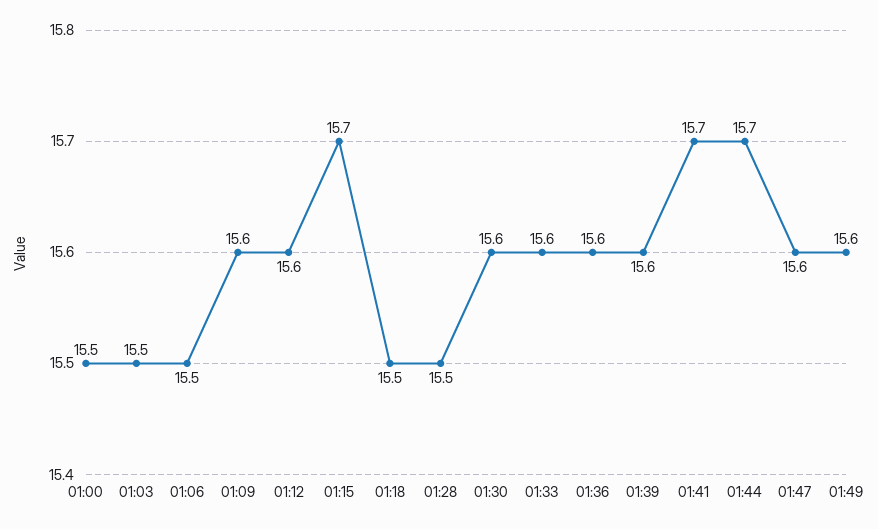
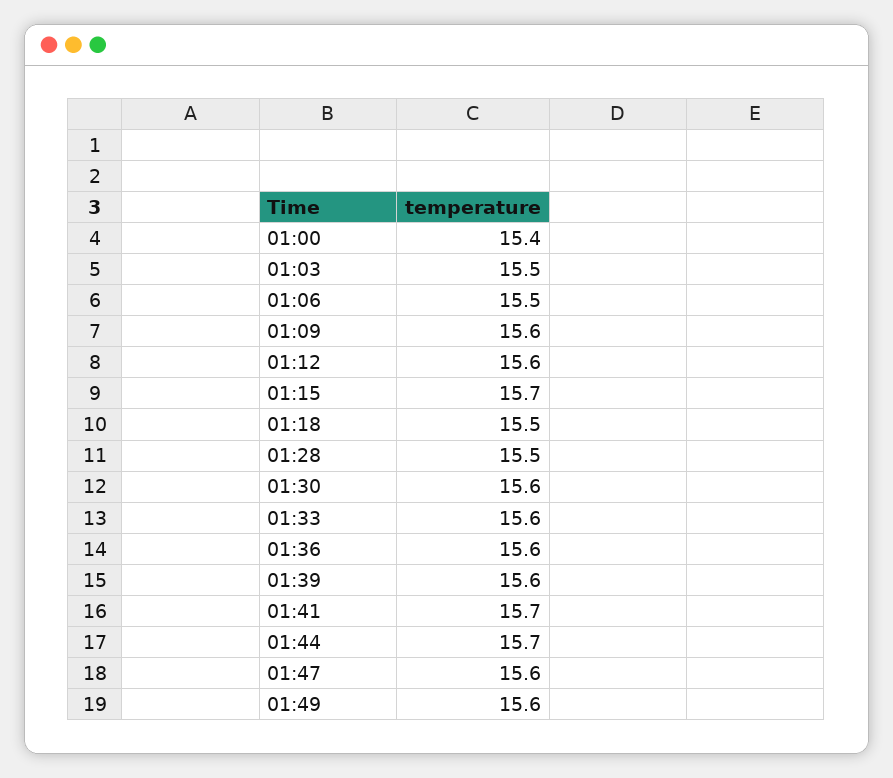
01:00: 15.5 -> 15.4

